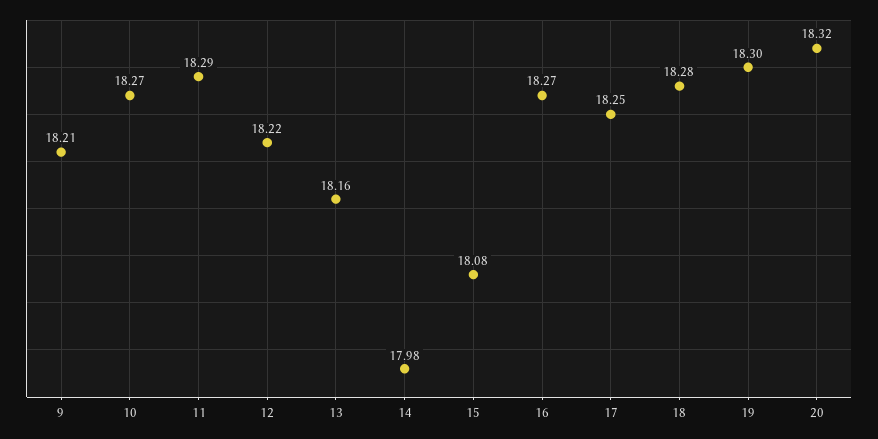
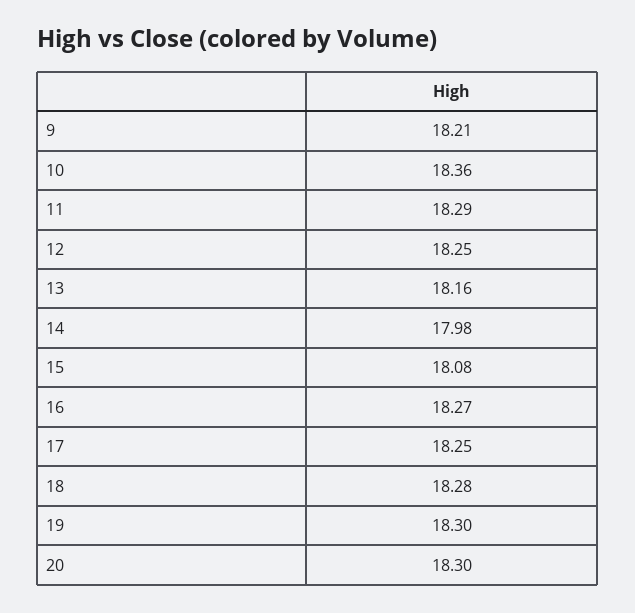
10: 18.27 -> 18.36
12: 18.22 -> 18.25
20: 18.32 -> 18.3

